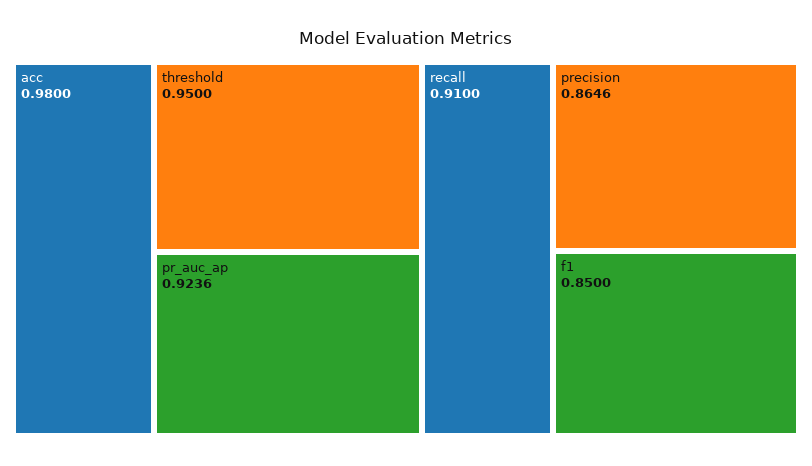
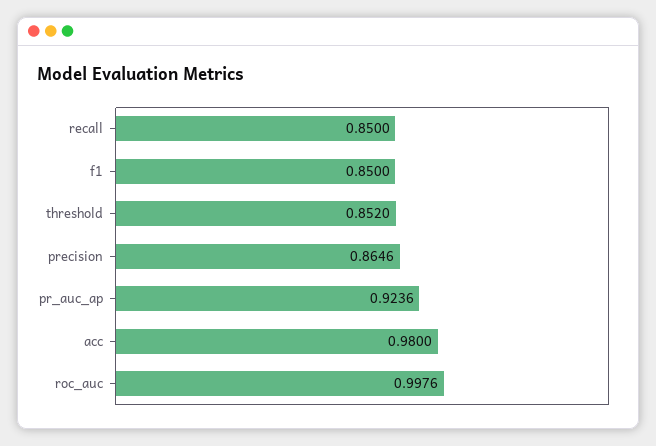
threshold: 0.95 -> 0.852
recall: 0.91 -> 0.85
roc_auc: none -> 0.9976

